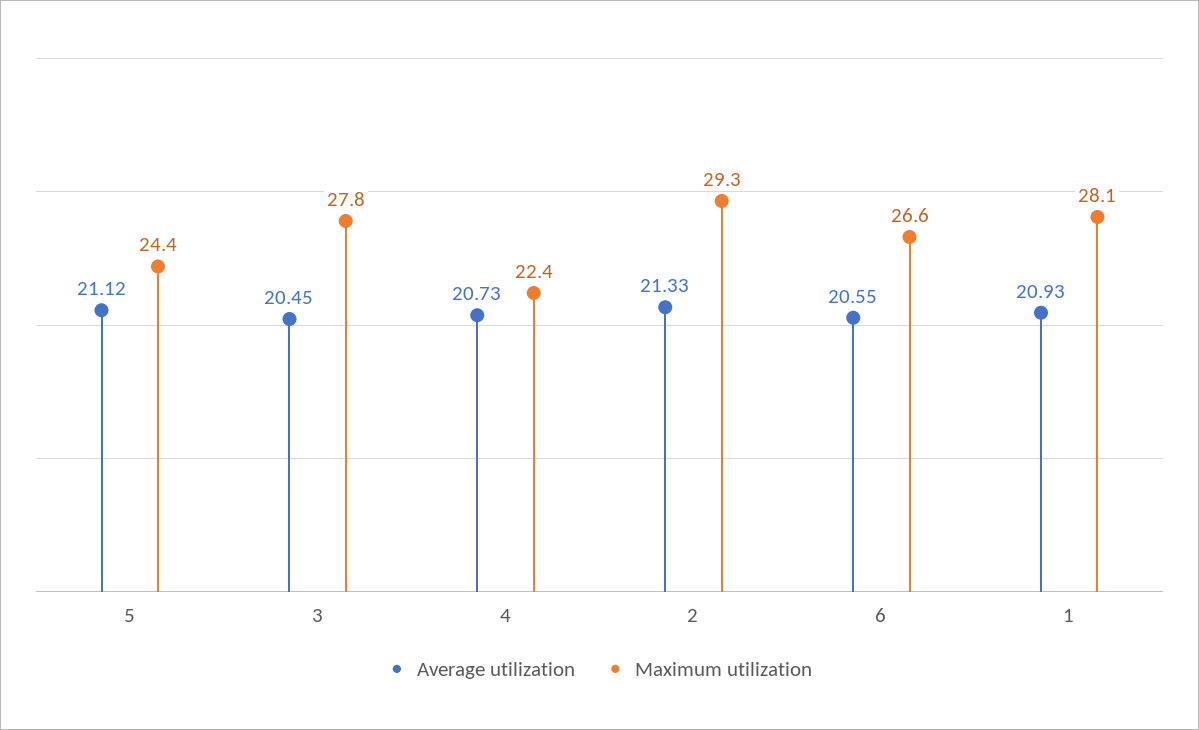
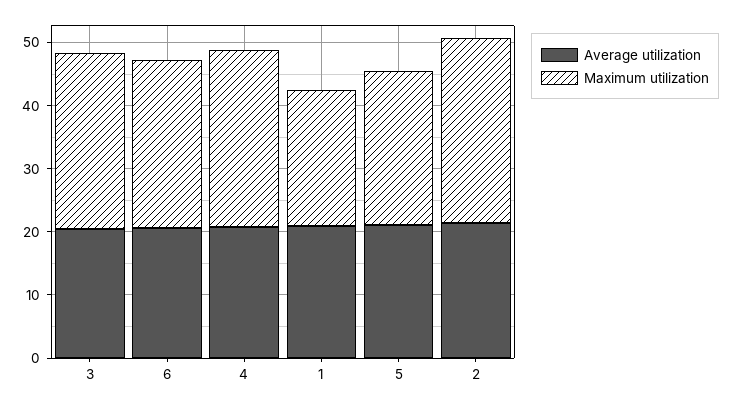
Maximum utilization, 4: 22.4 -> 28
Maximum utilization, 1: 28.1 -> 22

